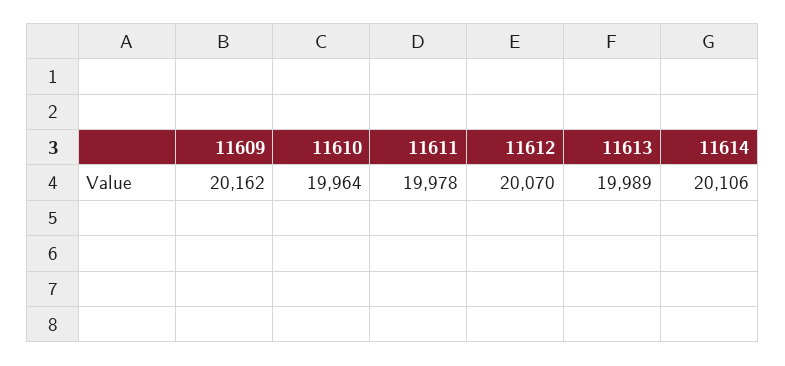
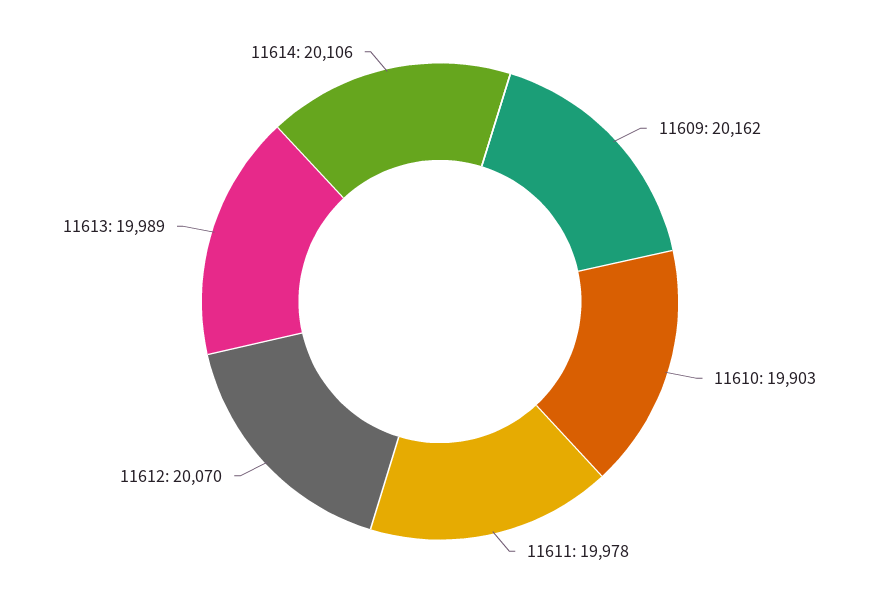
11610: 19964 -> 19903

